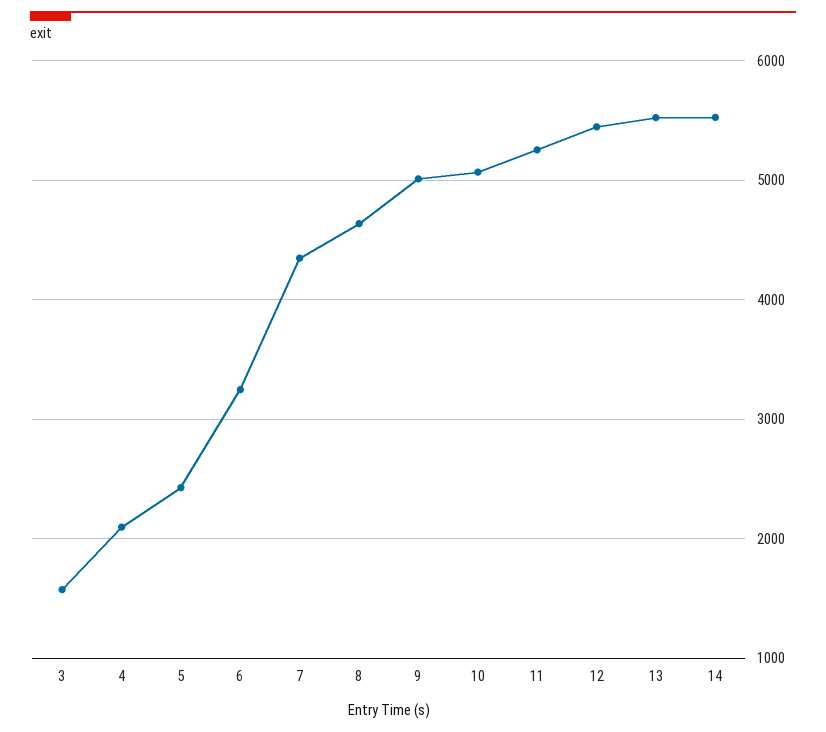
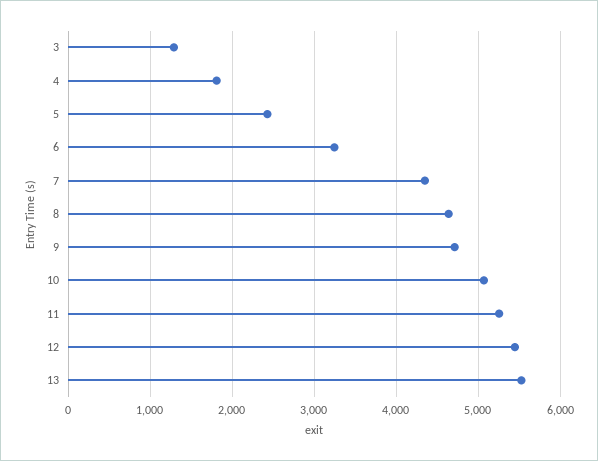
3: 1600 -> 1300
4: 2100 -> 1800
9: 5000 -> 4700
14: 5500 -> none

